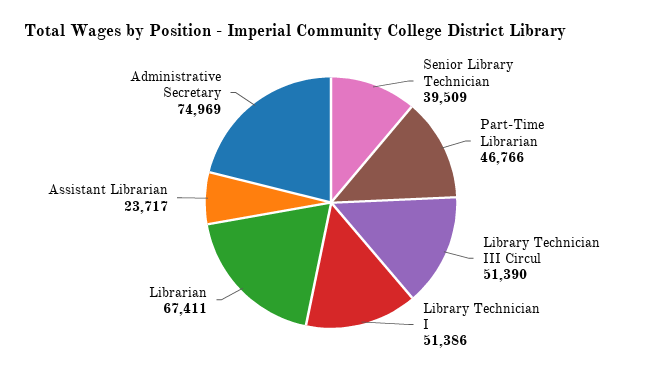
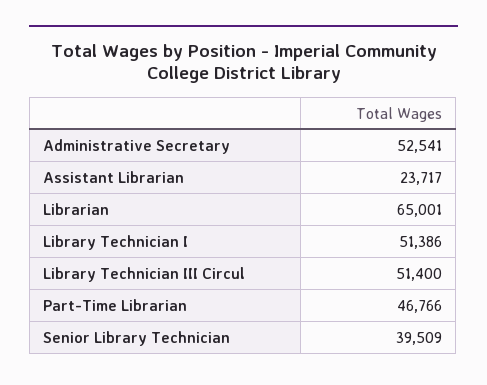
Library Technician III Circul: 51390 -> 51400
Librarian: 67411 -> 65001
Administrative Secretary: 74969 -> 52541

